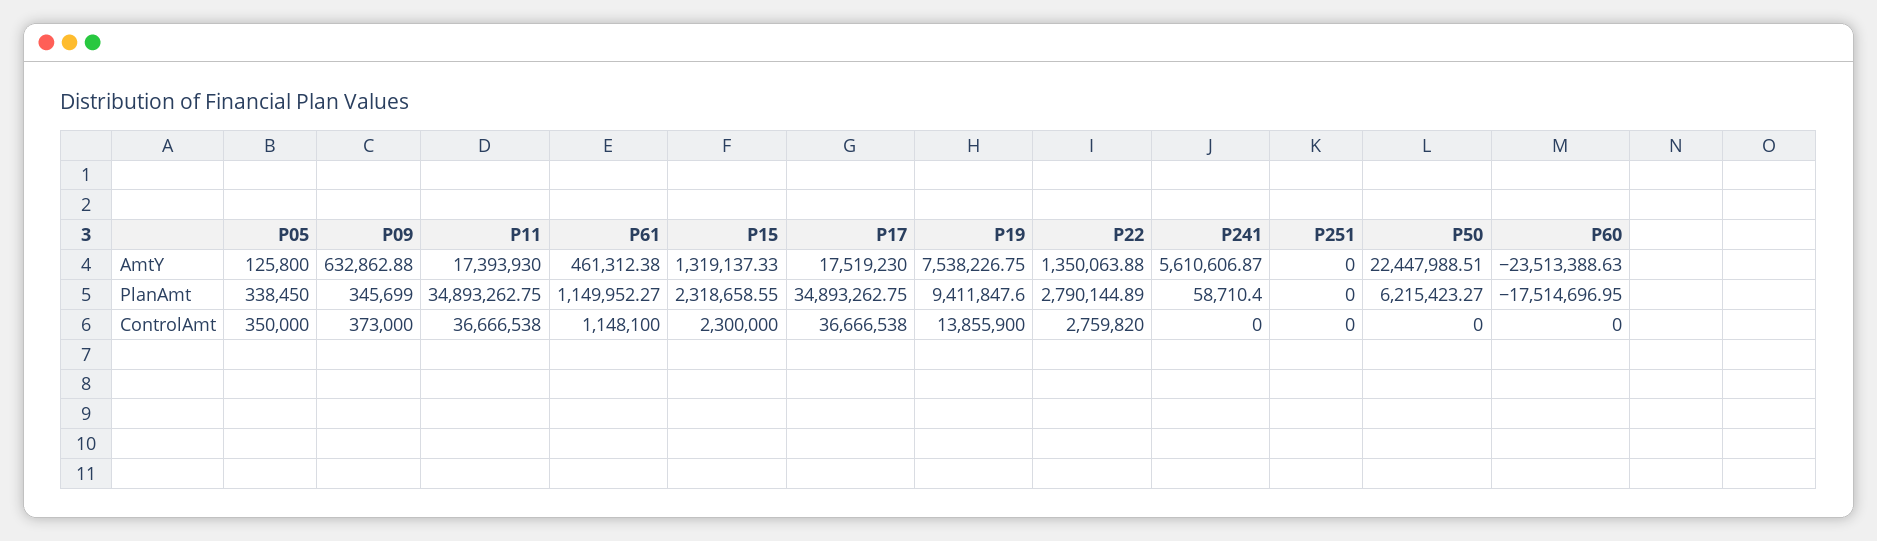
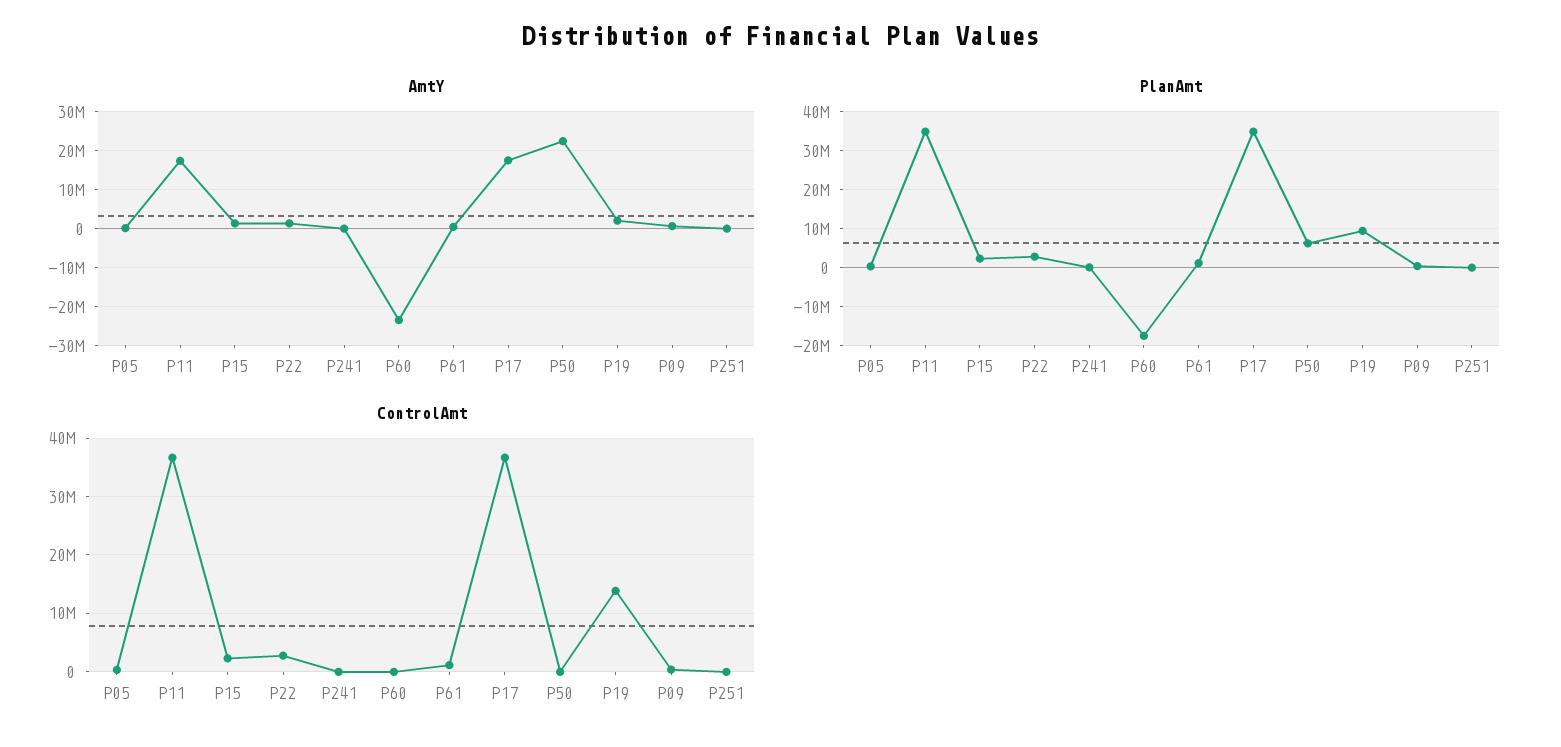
AmtY, P19: 7538226.75 -> 2000000
AmtY, P241: 5610606.87 -> 0

